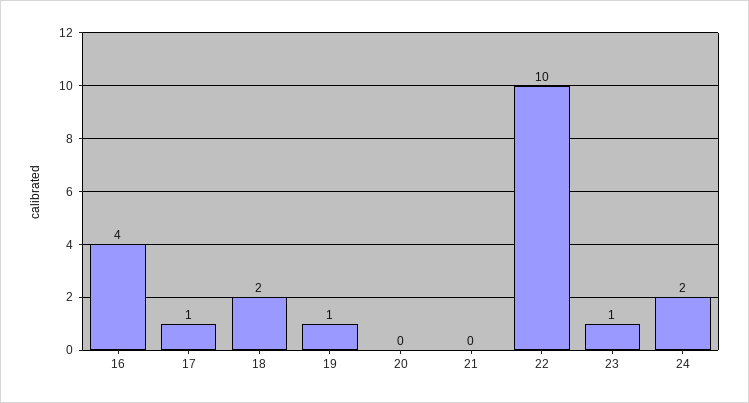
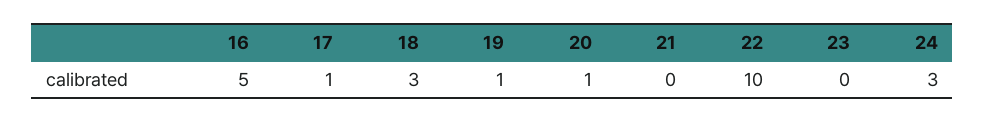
16: 4 -> 5
18: 2 -> 3
20: 0 -> 1
23: 1 -> 0
24: 2 -> 3

